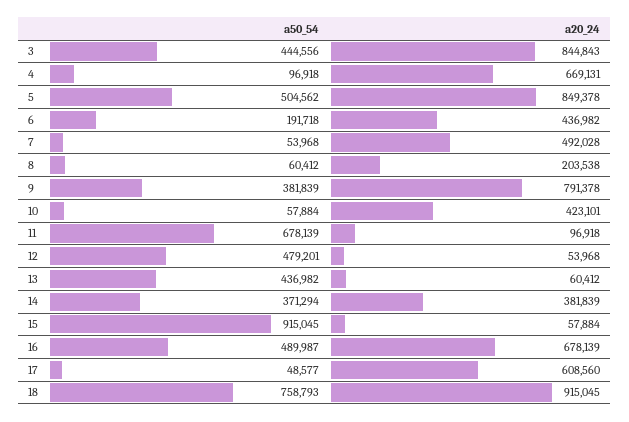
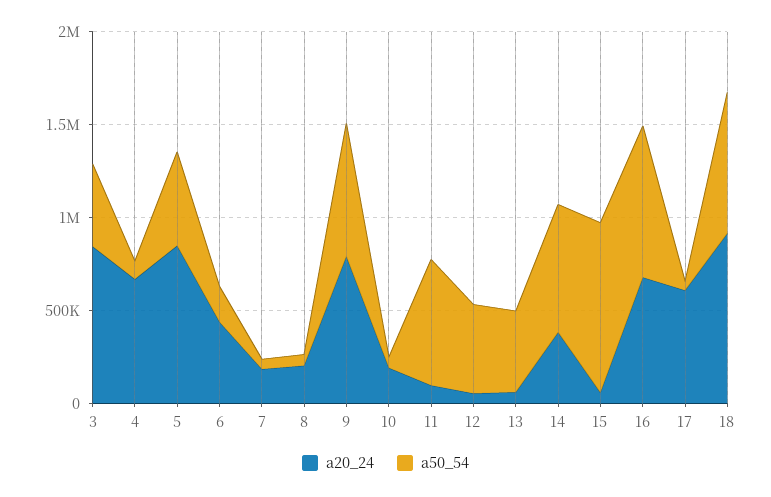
a20_24, 7: 492028 -> 200000
a50_54, 9: 381839 -> 700000
a20_24, 10: 423101 -> 200000
a50_54, 14: 371294 -> 700000
a50_54, 16: 489987 -> 800000

